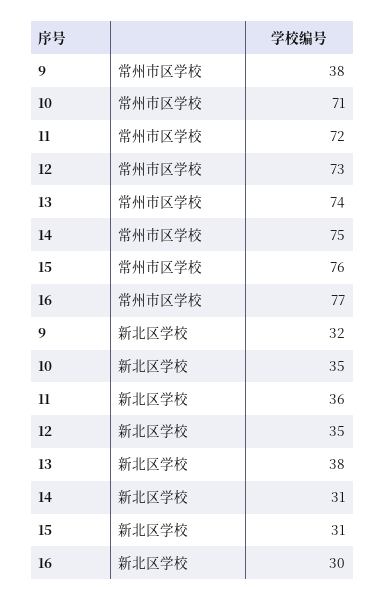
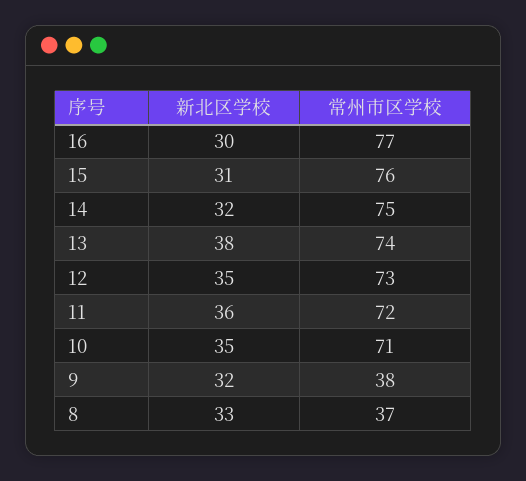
14, 新北区学校: 31 -> 32
8, 新北区学校: none -> 33
8, 常州市区学校: none -> 37

